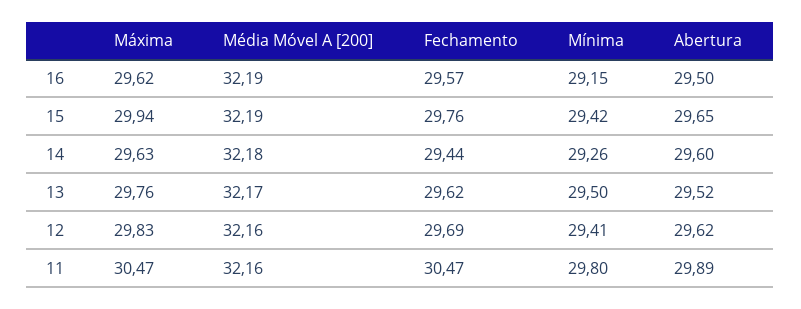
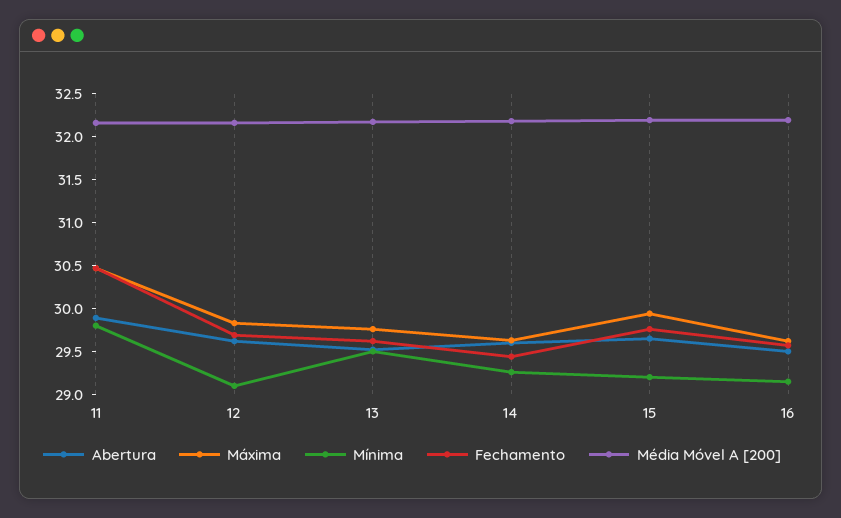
Mínima, 15: 29.42 -> 29.2
Mínima, 12: 29.41 -> 29.1

